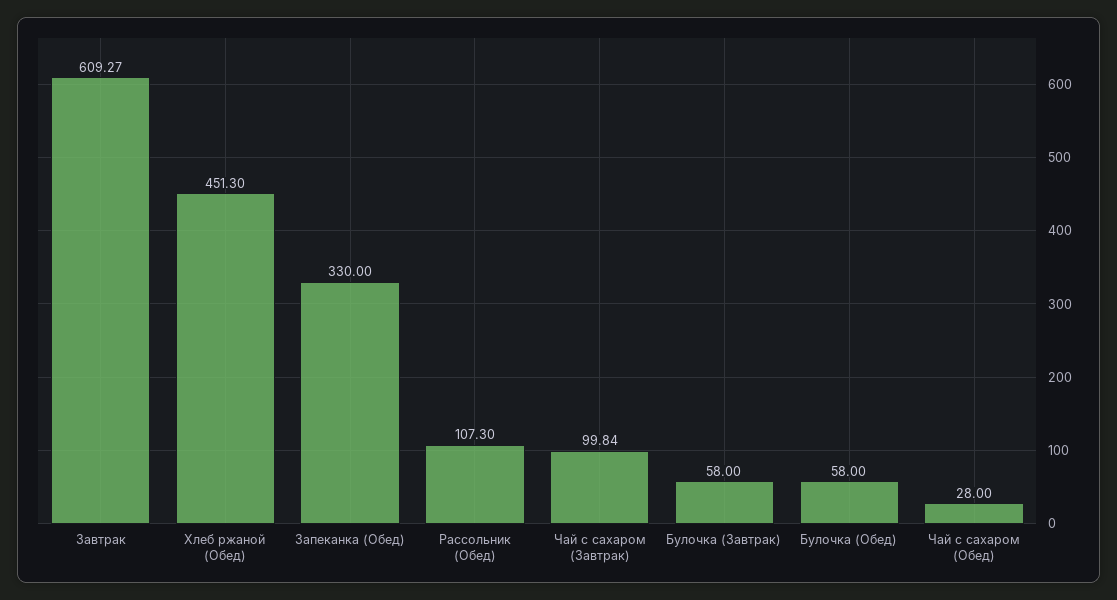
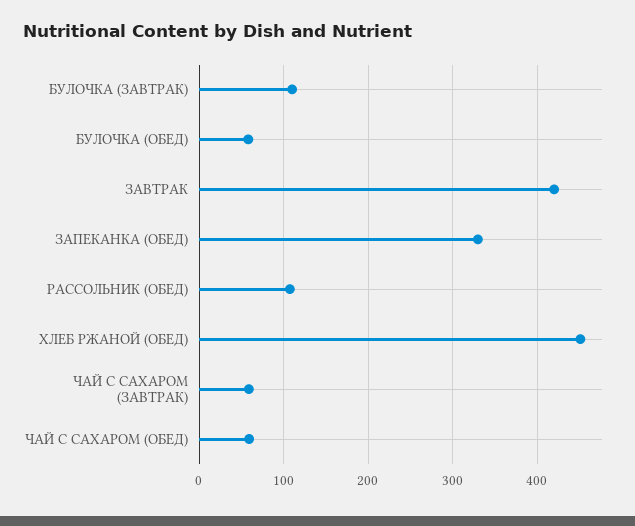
Завтрак: 609.27 -> 420
Чай с сахаром (Завтрак): 99.84 -> 60
Булочка (Завтрак): 58 -> 110
Чай с сахаром (Обед): 28 -> 60

